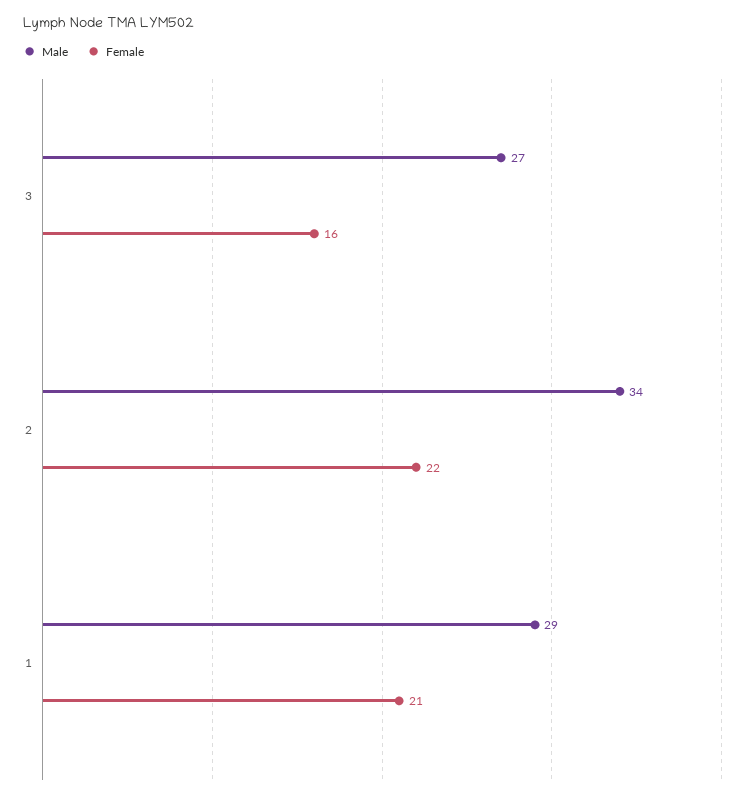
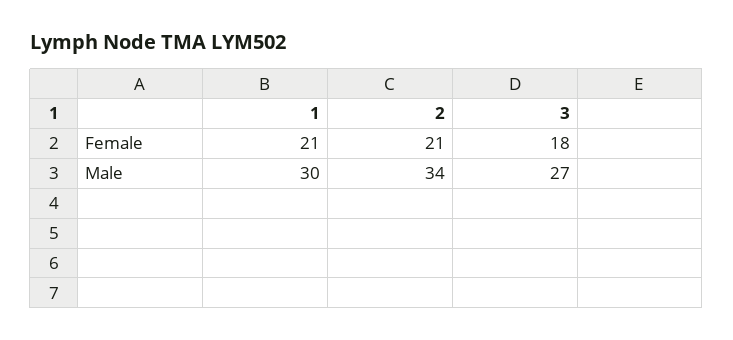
Female, 3: 16 -> 18
Female, 2: 22 -> 21
Male, 1: 29 -> 30

